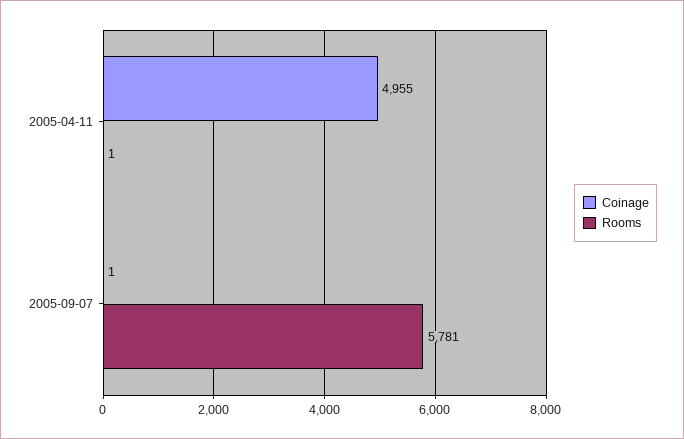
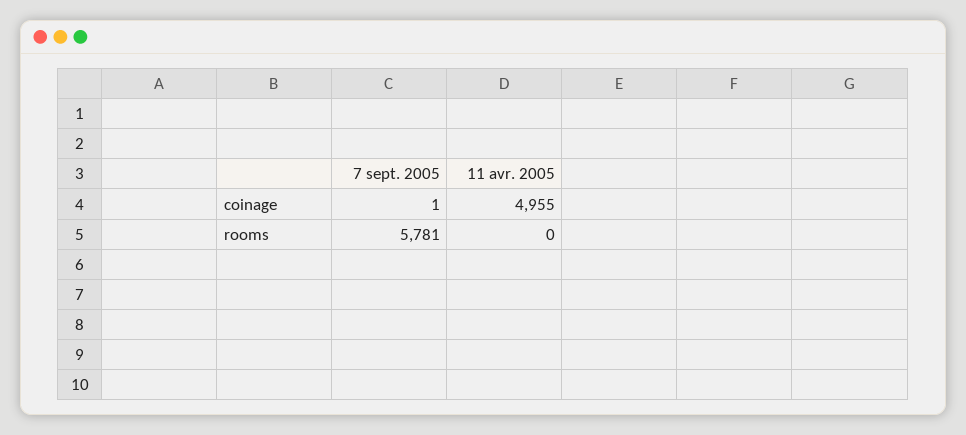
Rooms, 2005-04-11: 1 -> 0

